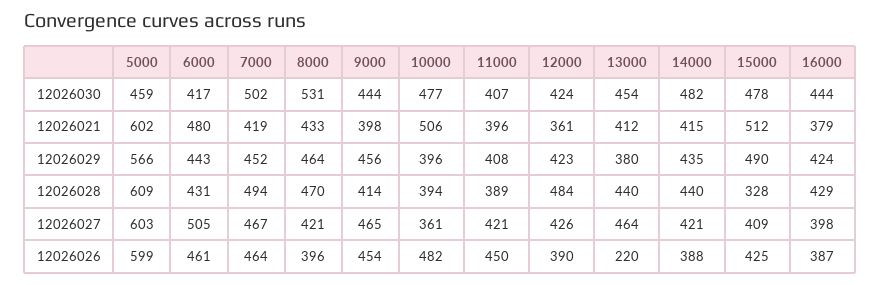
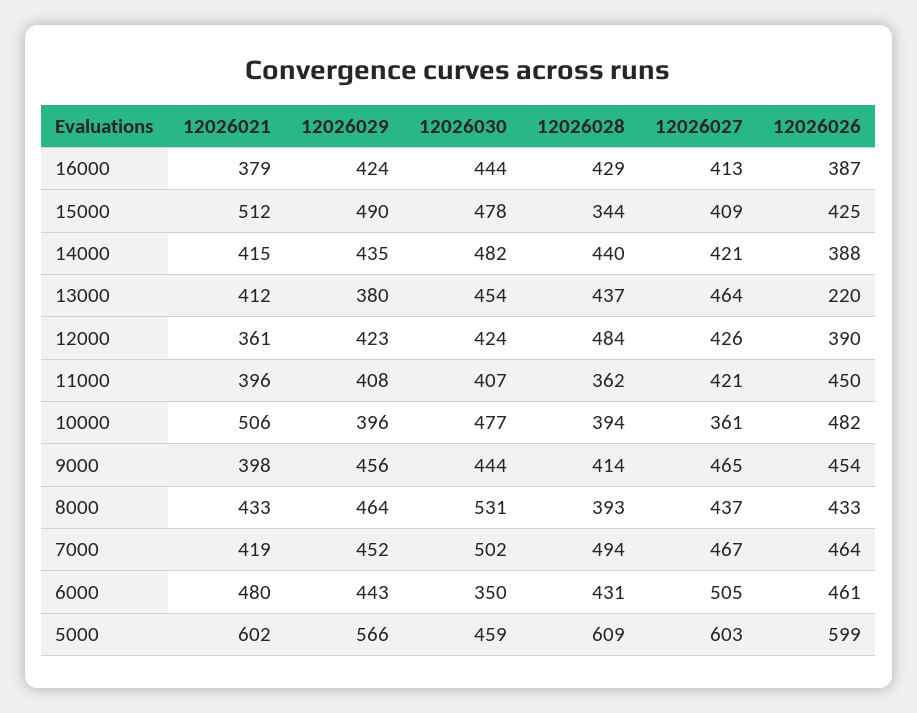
6000, 12026030: 417 -> 350
8000, 12026028: 470 -> 393
11000, 12026028: 389 -> 362
13000, 12026028: 440 -> 437
15000, 12026028: 328 -> 344
8000, 12026027: 421 -> 437
16000, 12026027: 398 -> 413
8000, 12026026: 396 -> 433

